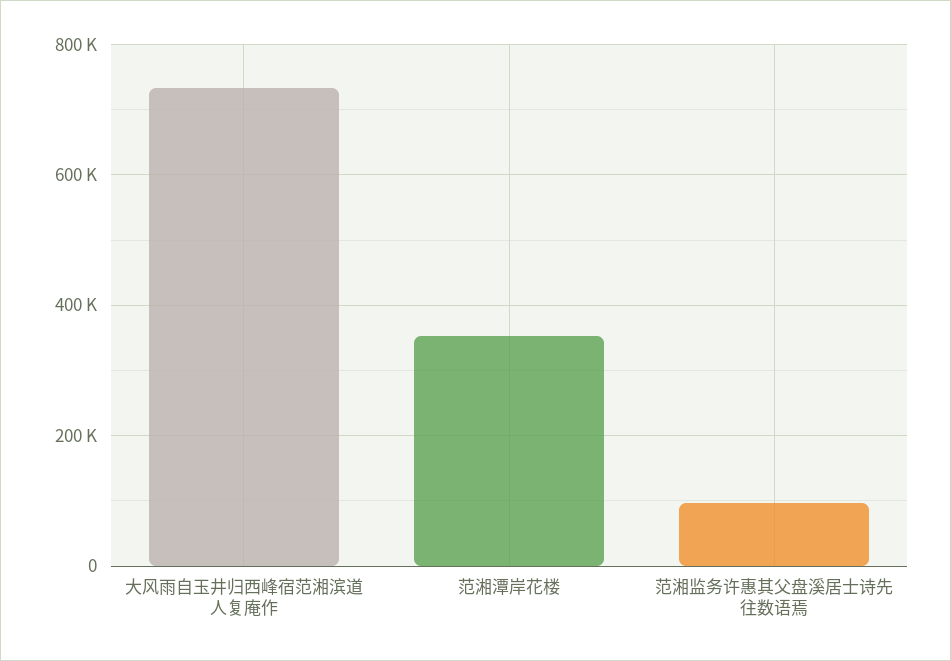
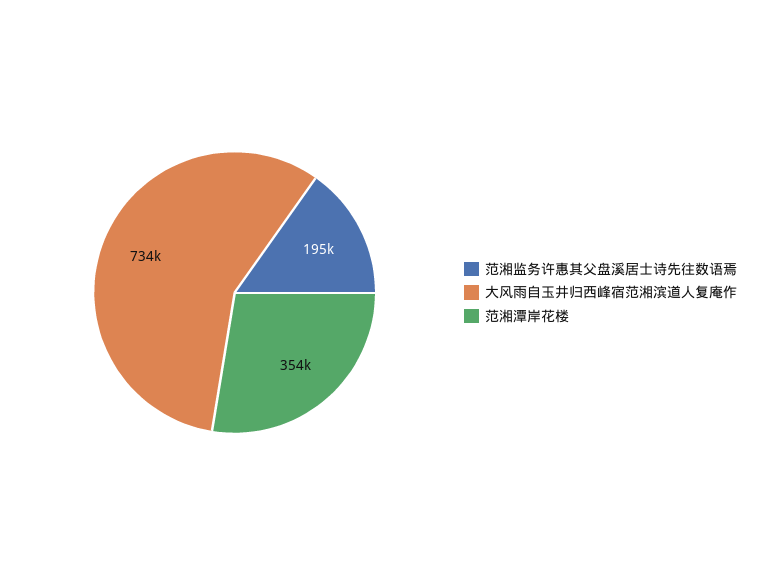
范湘监务许惠其父盘溪居士诗先往数语焉: 100000 -> 195000

